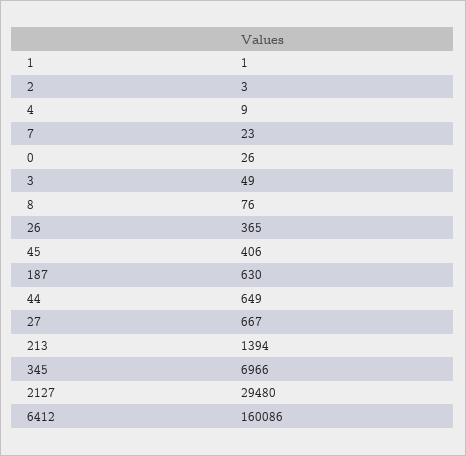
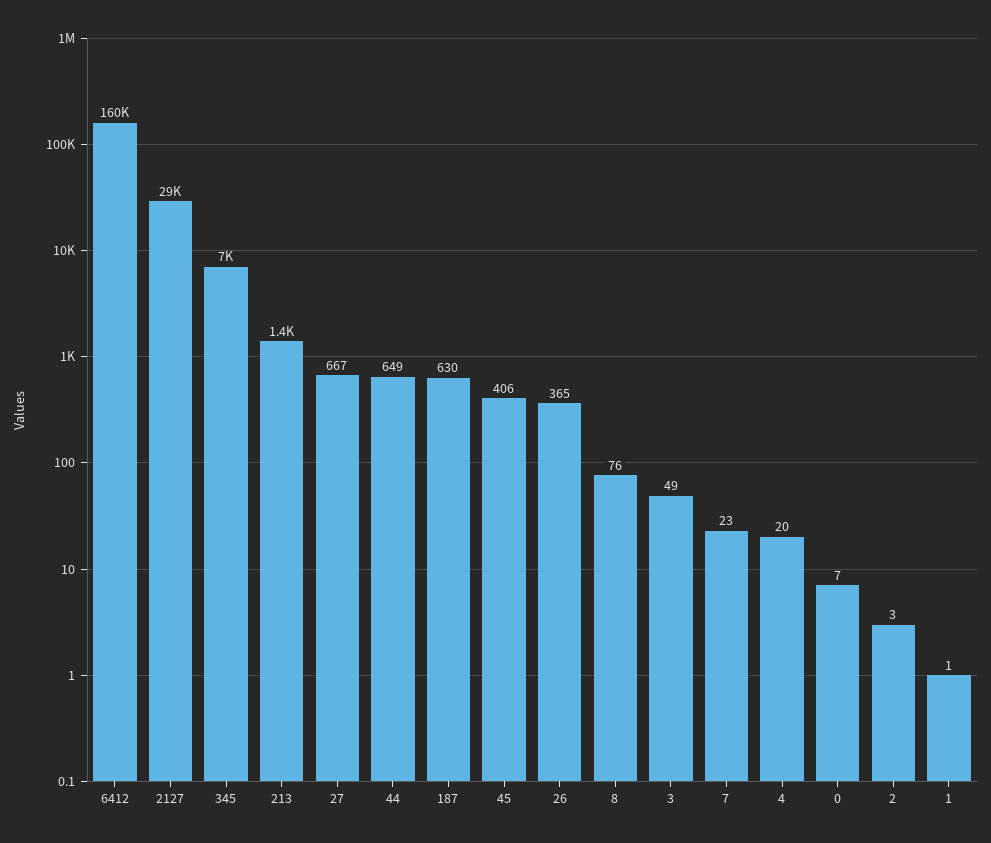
4: 9 -> 20
0: 26 -> 7

